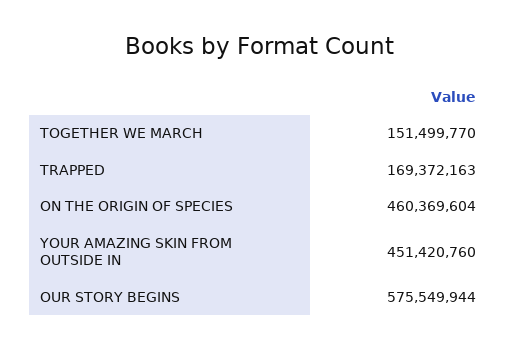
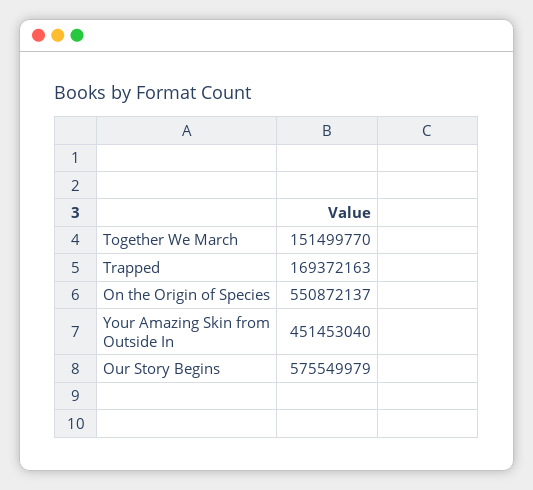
ON THE ORIGIN OF SPECIES: 460369604 -> 550872137
YOUR AMAZING SKIN FROM OUTSIDE IN: 451420760 -> 451453040
OUR STORY BEGINS: 575549944 -> 575549979

